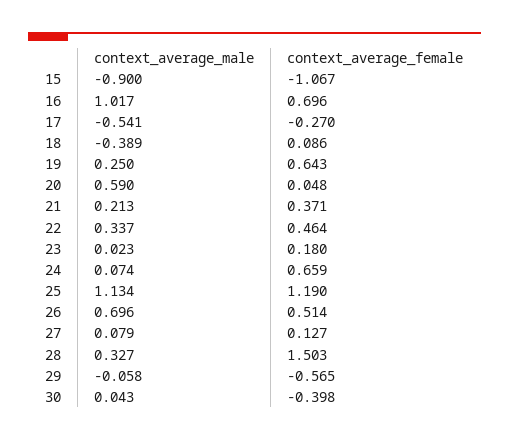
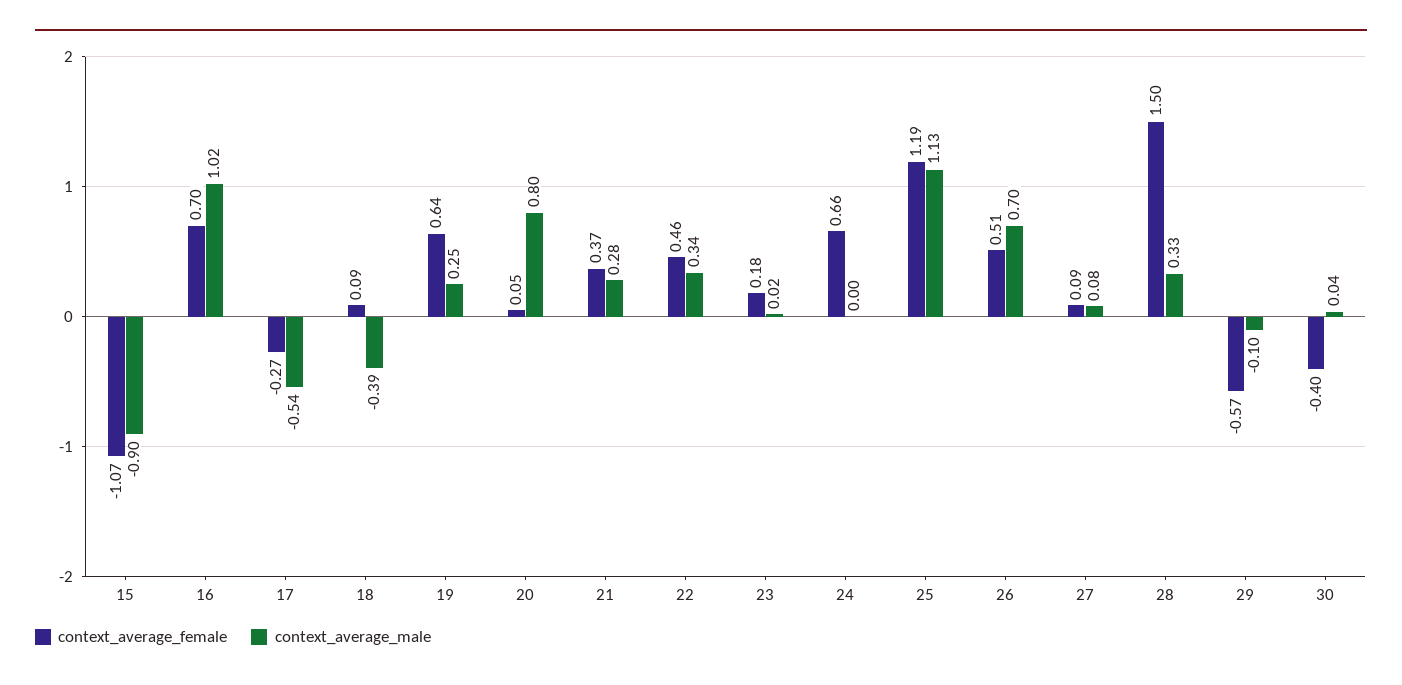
context_average_male, 20: 0.59 -> 0.8
context_average_male, 21: 0.213 -> 0.28
context_average_male, 24: 0.074 -> 0
context_average_female, 27: 0.127 -> 0.09
context_average_male, 29: -0.058 -> -0.1

